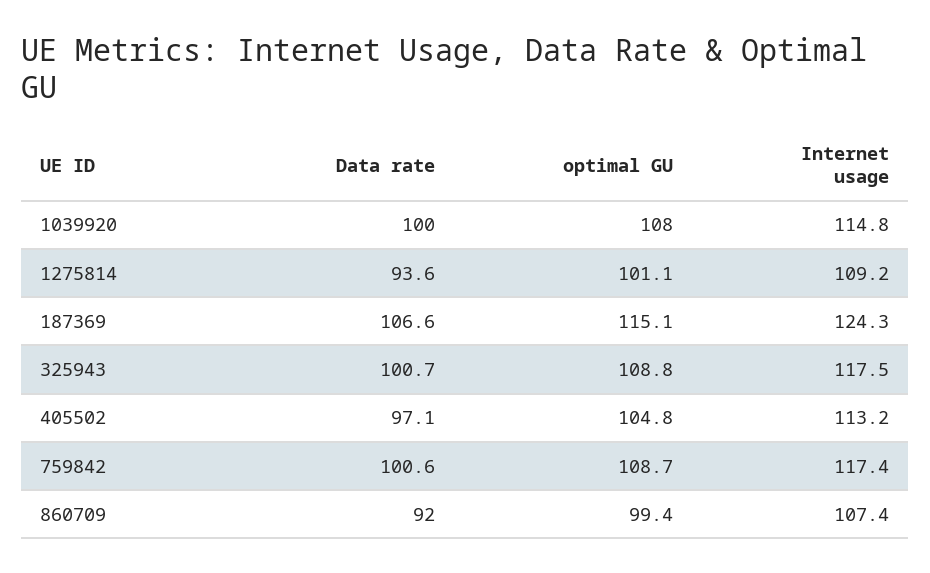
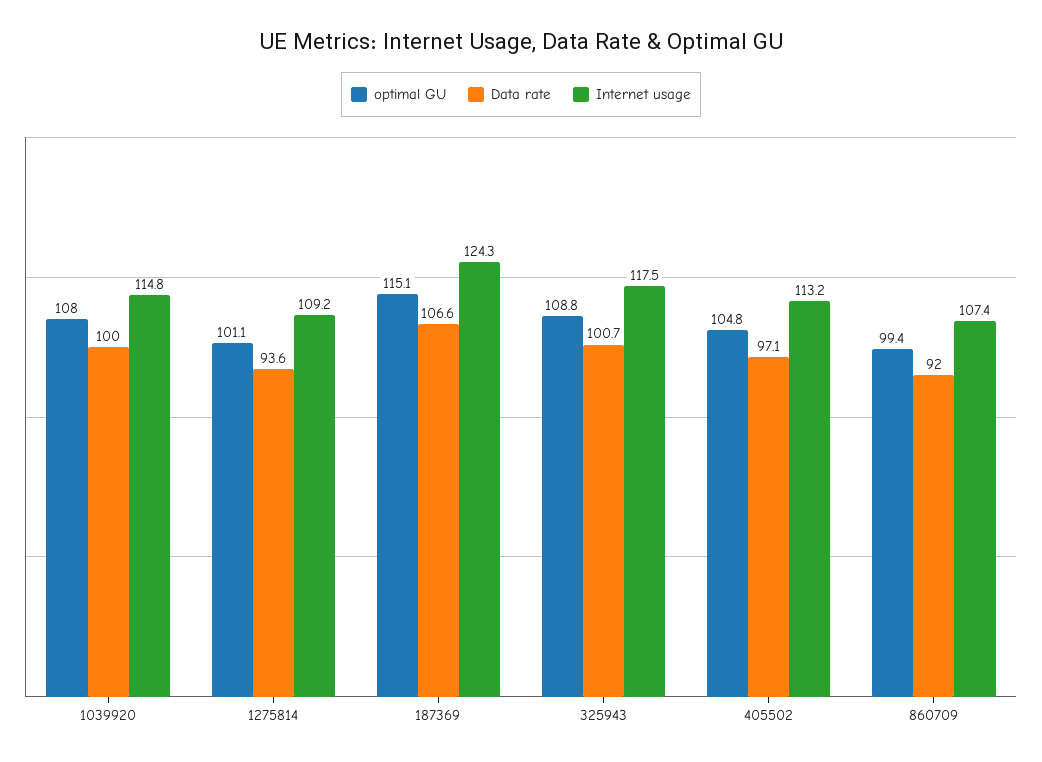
Data rate, 759842: 100.6 -> none
optimal GU, 759842: 108.7 -> none
Internet usage, 759842: 117.4 -> none

